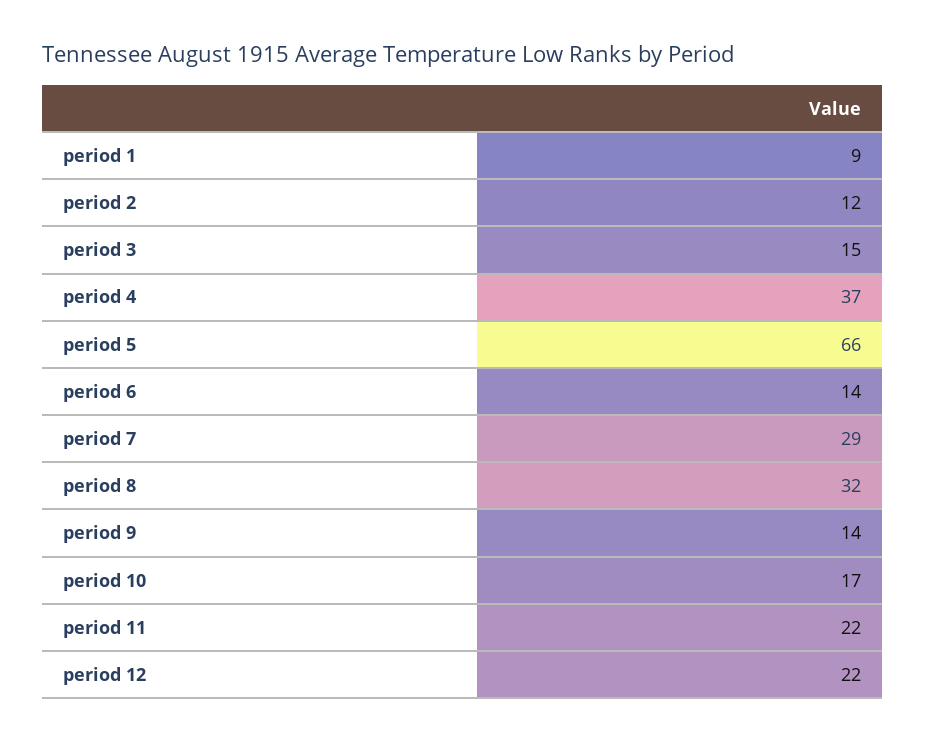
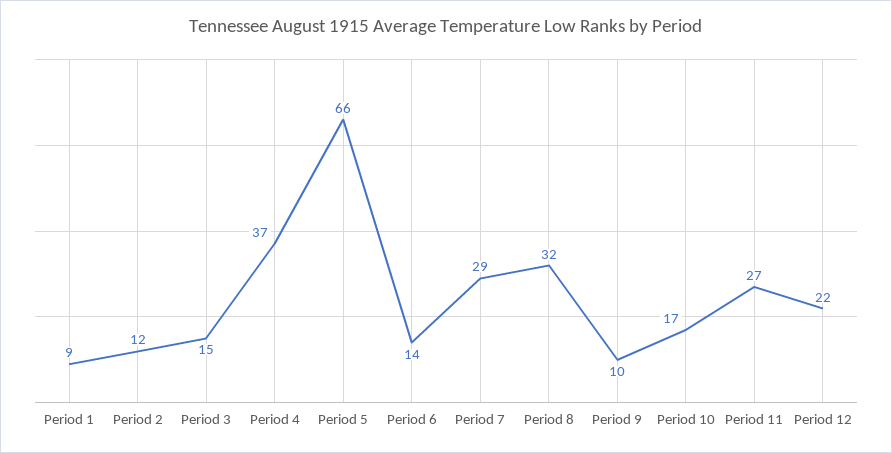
period 9: 14 -> 10
period 11: 22 -> 27

